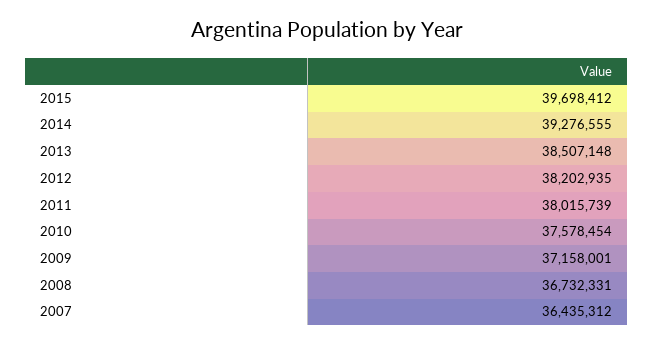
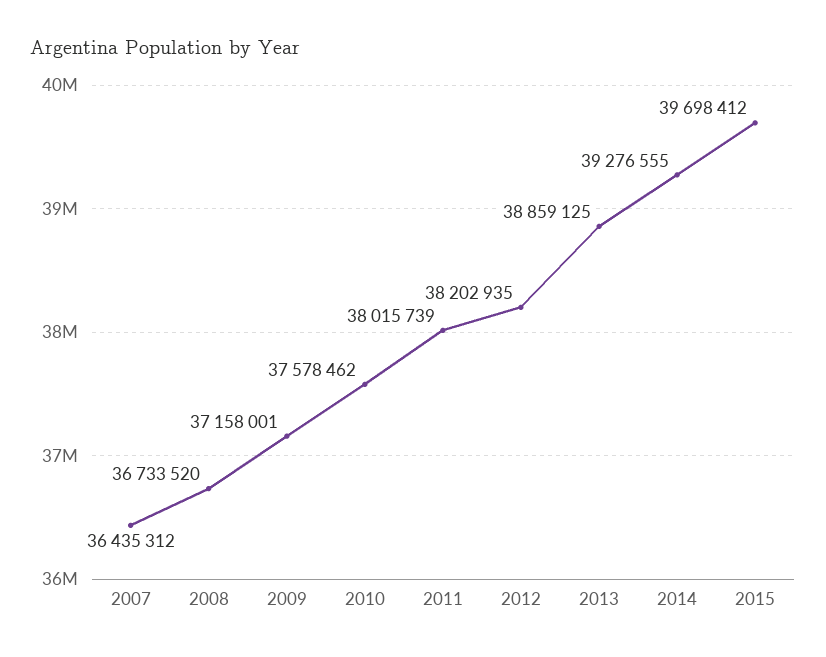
2013: 38507148 -> 38859125
2010: 37578454 -> 37578462
2008: 36732331 -> 36733520

